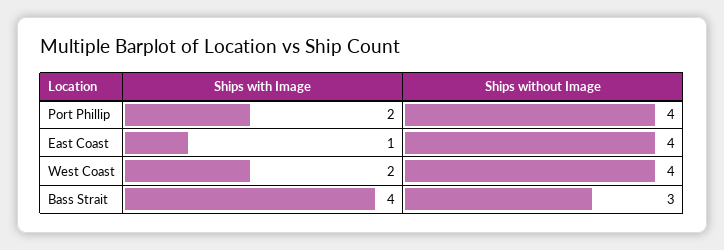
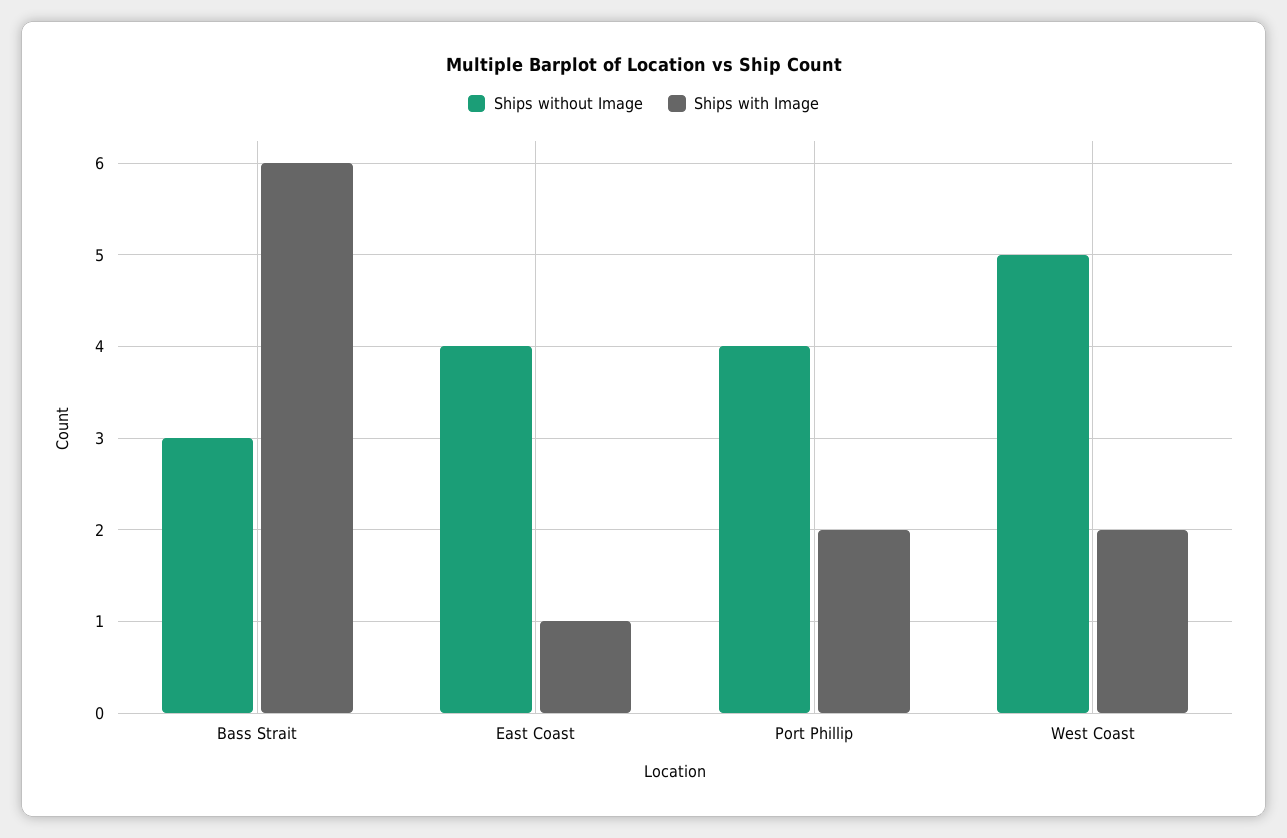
Ships without Image, West Coast: 4 -> 5
Ships with Image, Bass Strait: 4 -> 6

